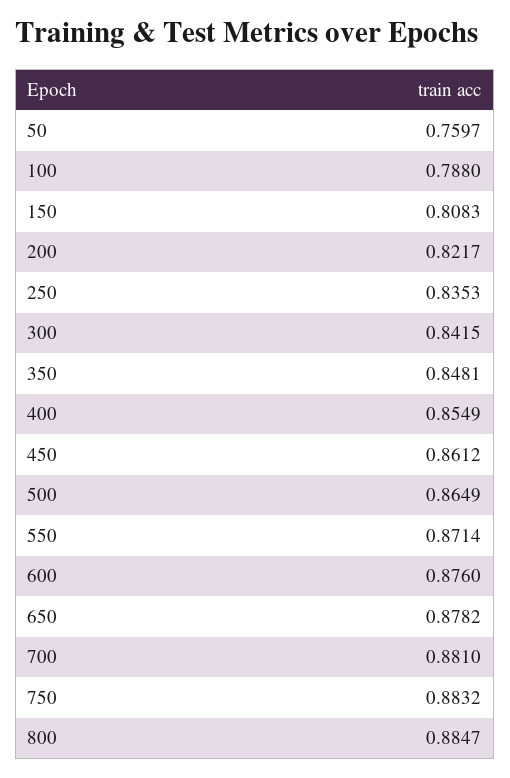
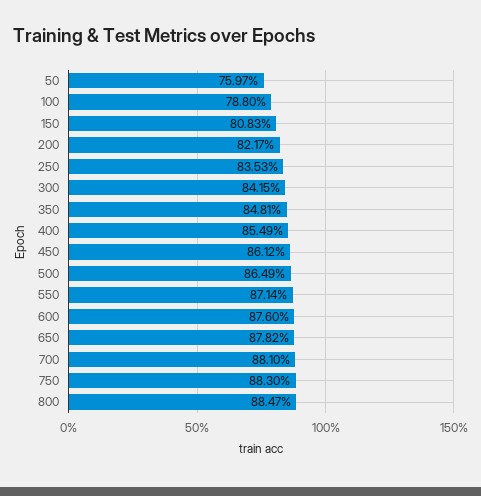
750: 0.8832 -> 0.883

